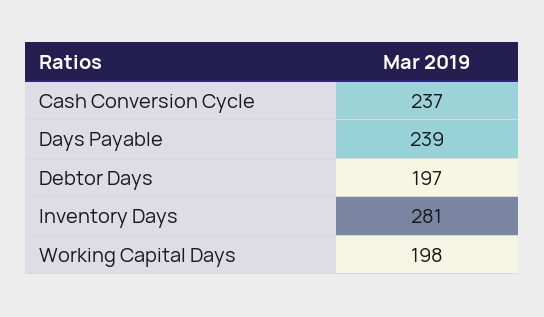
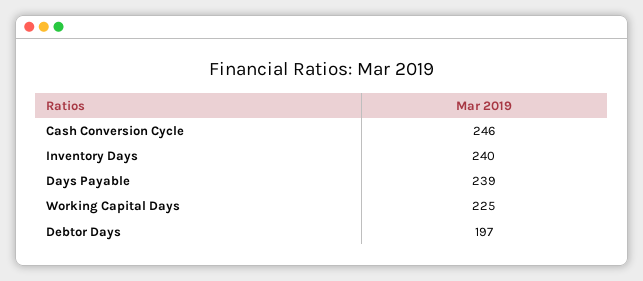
Cash Conversion Cycle: 237 -> 246
Inventory Days: 281 -> 240
Working Capital Days: 198 -> 225

